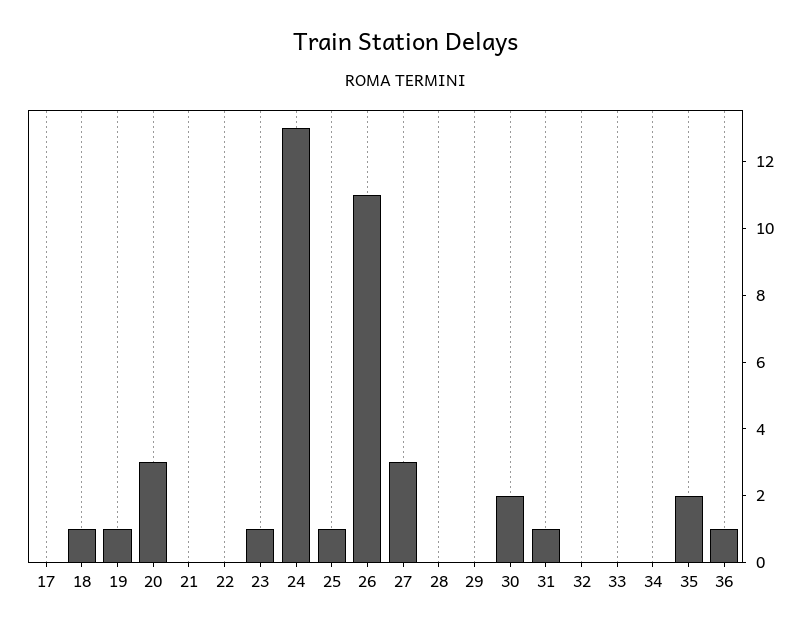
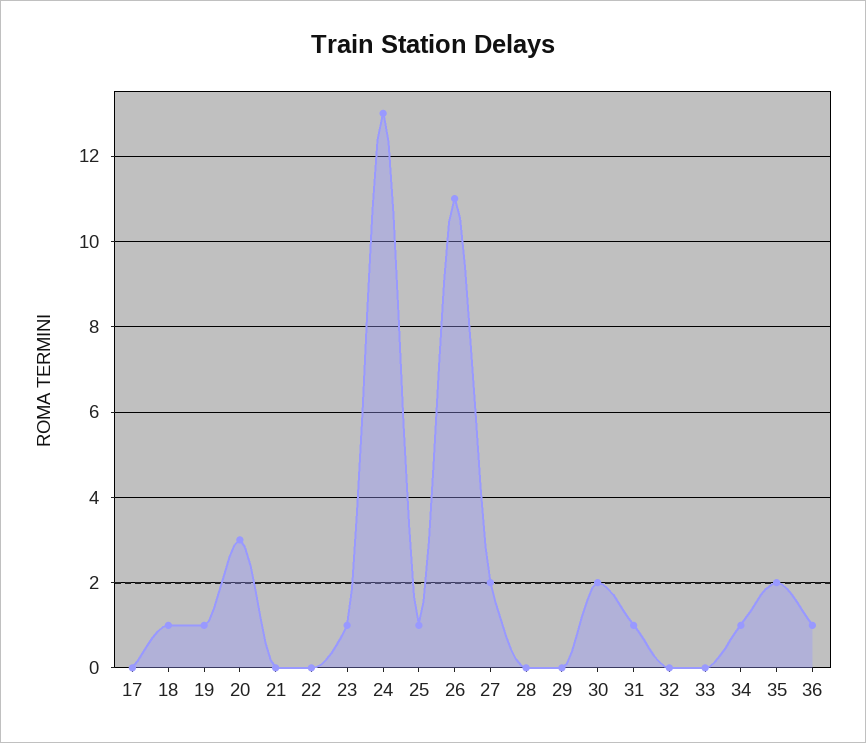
27: 3 -> 2
34: 0 -> 1

